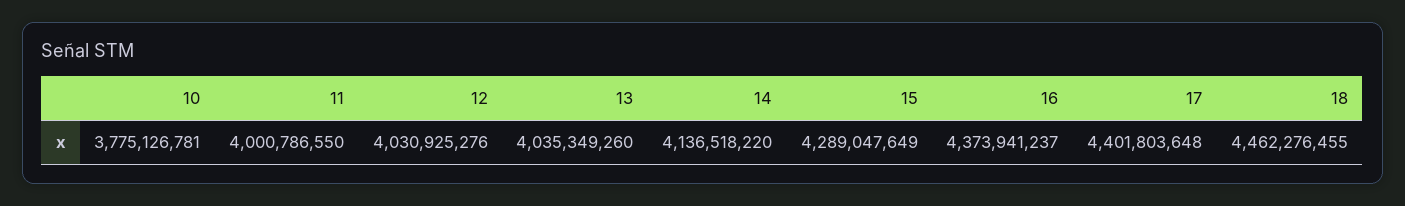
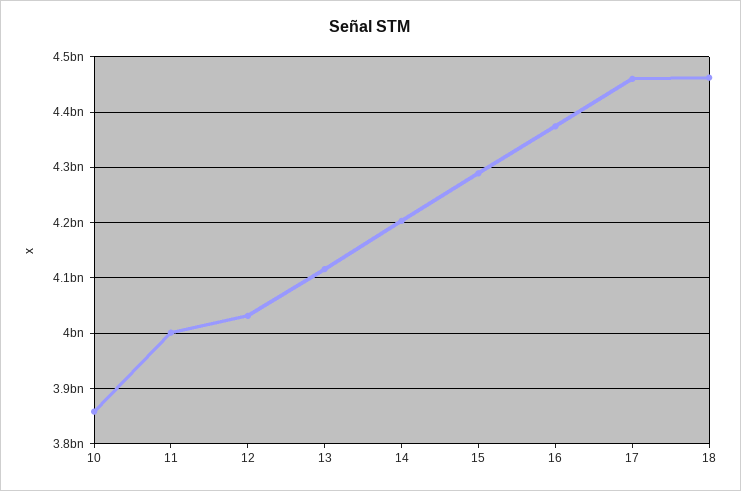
10: 3775126781 -> 3860000000
13: 4035349260 -> 4120000000
14: 4136518220 -> 4200000000
17: 4401803648 -> 4460000000

